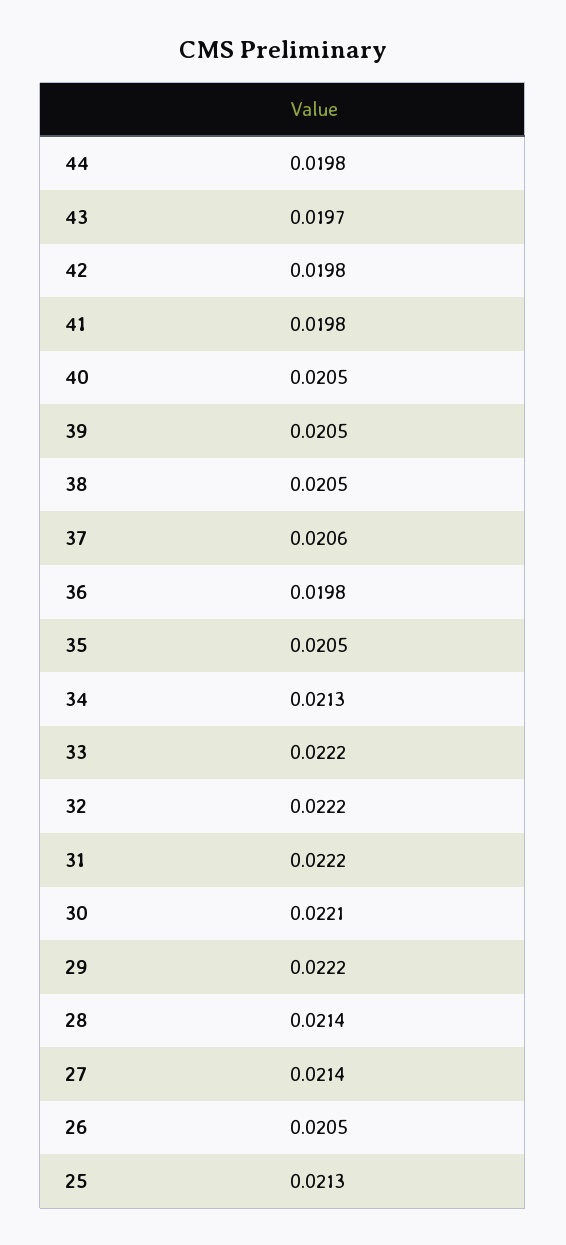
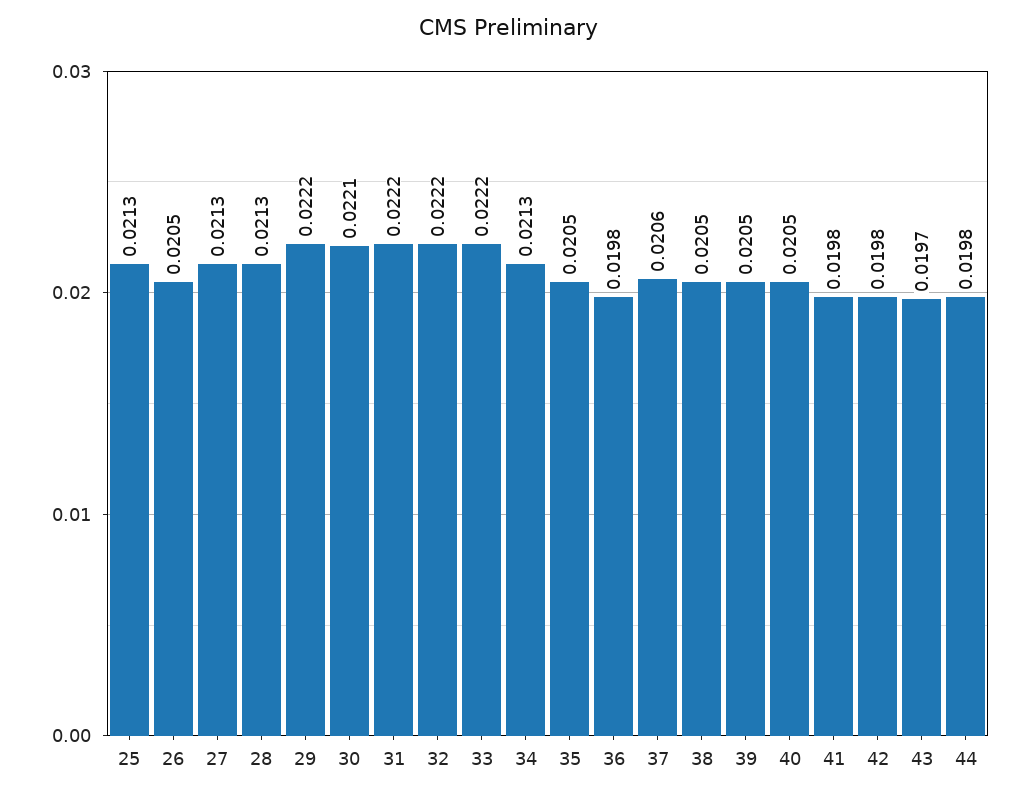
28: 0.0214 -> 0.0213
27: 0.0214 -> 0.0213

